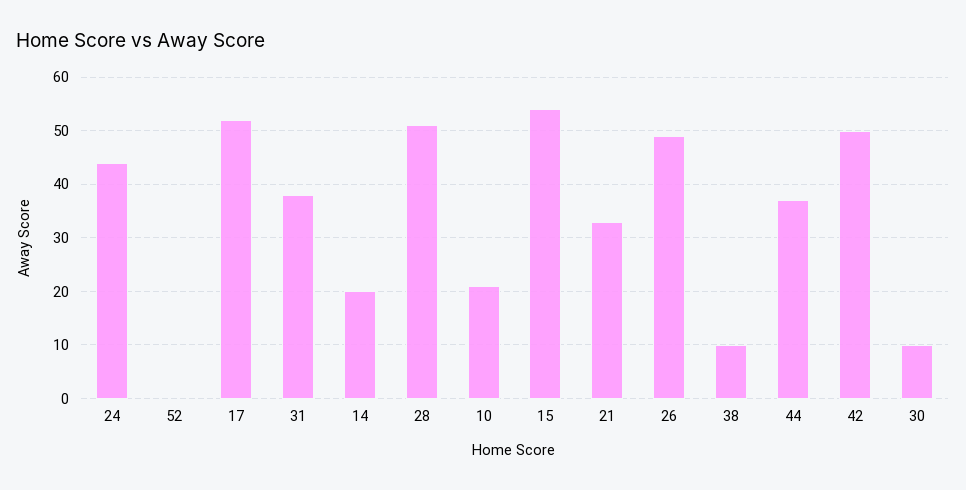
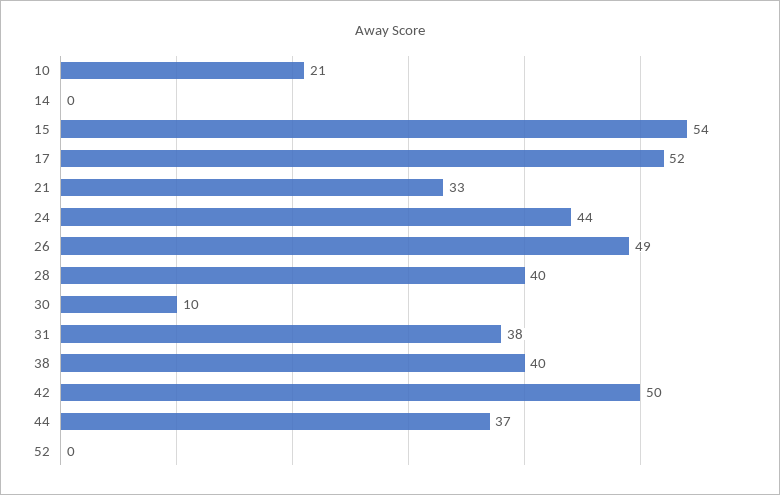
14: 20 -> 0
28: 50 -> 40
38: 10 -> 40

